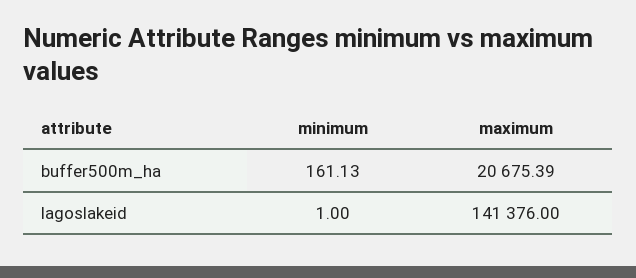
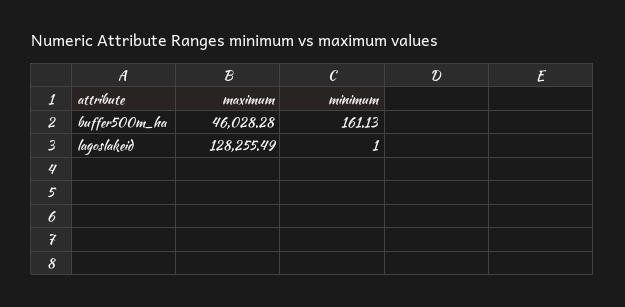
maximum, buffer500m_ha: 20675.39 -> 46028.28
maximum, lagoslakeid: 141376 -> 128255.49

